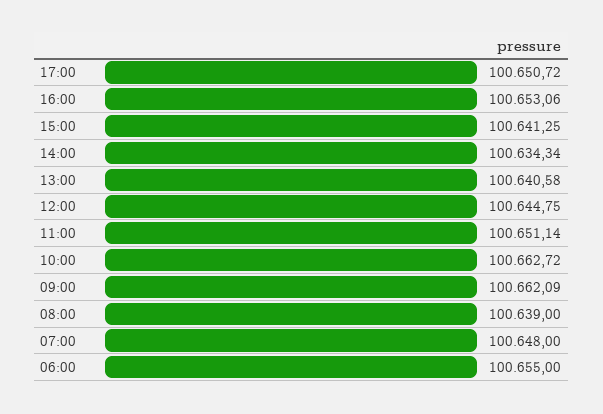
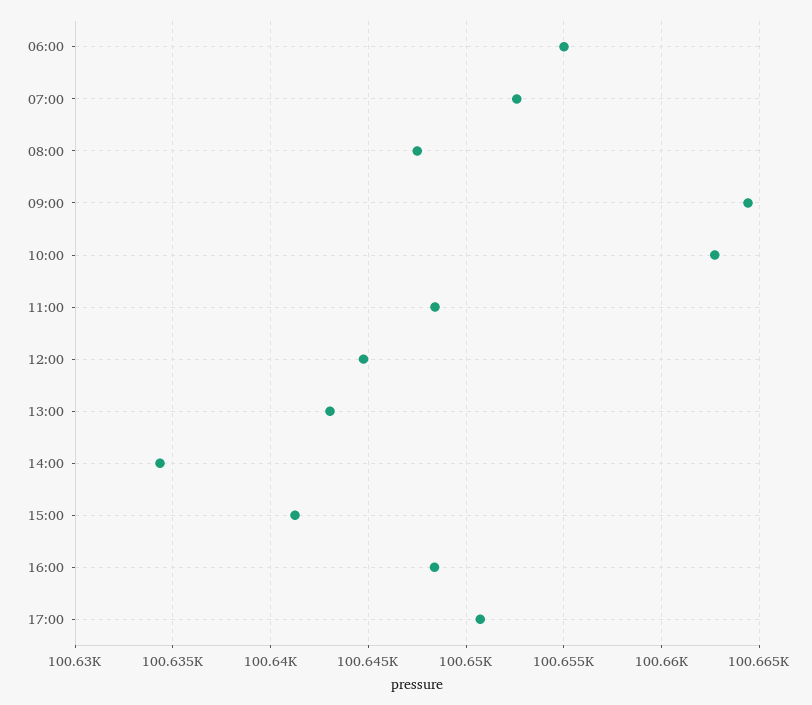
16:00: 100653.06 -> 100648.5
13:00: 100640.58 -> 100643
11:00: 100651.14 -> 100648.5
09:00: 100662.09 -> 100664.5
08:00: 100639 -> 100647.5
07:00: 100648 -> 100652.5

